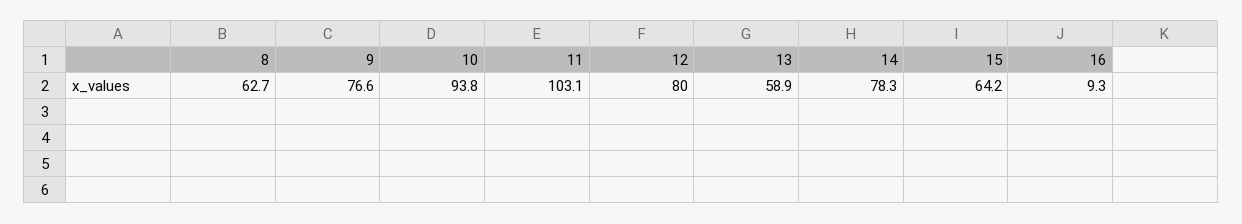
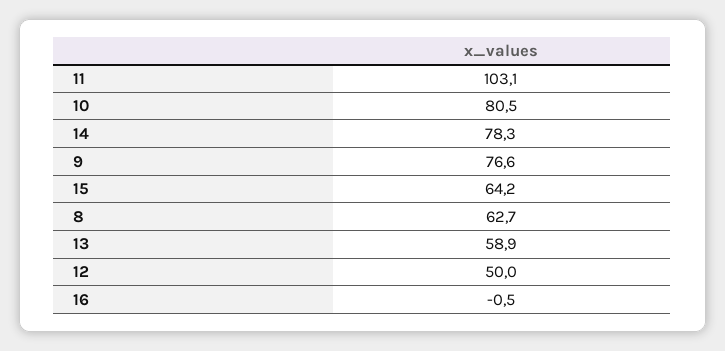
10: 93.8 -> 80.5
12: 80 -> 50
16: 9.3 -> -0.5

